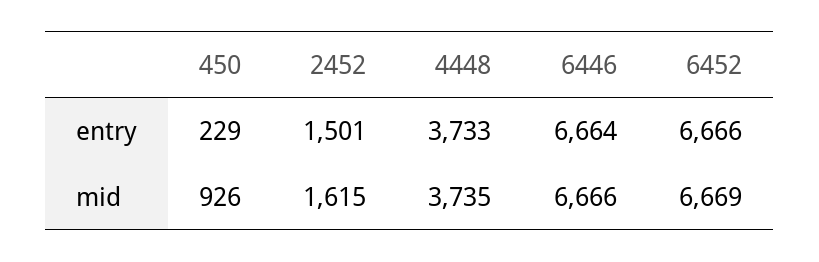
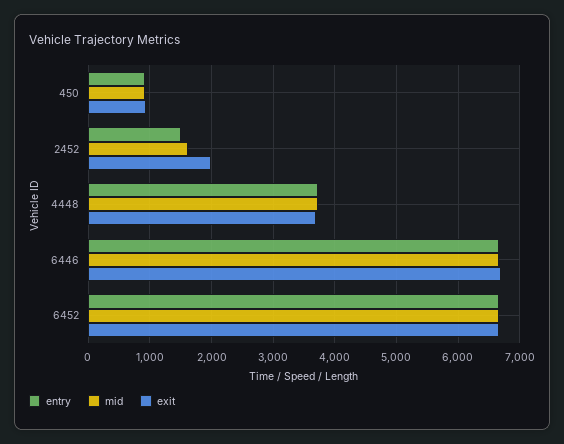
entry, 450: 229 -> 900
exit, 450: none -> 900
exit, 2452: none -> 2000
exit, 4448: none -> 3700
exit, 6446: none -> 6700
exit, 6452: none -> 6700

